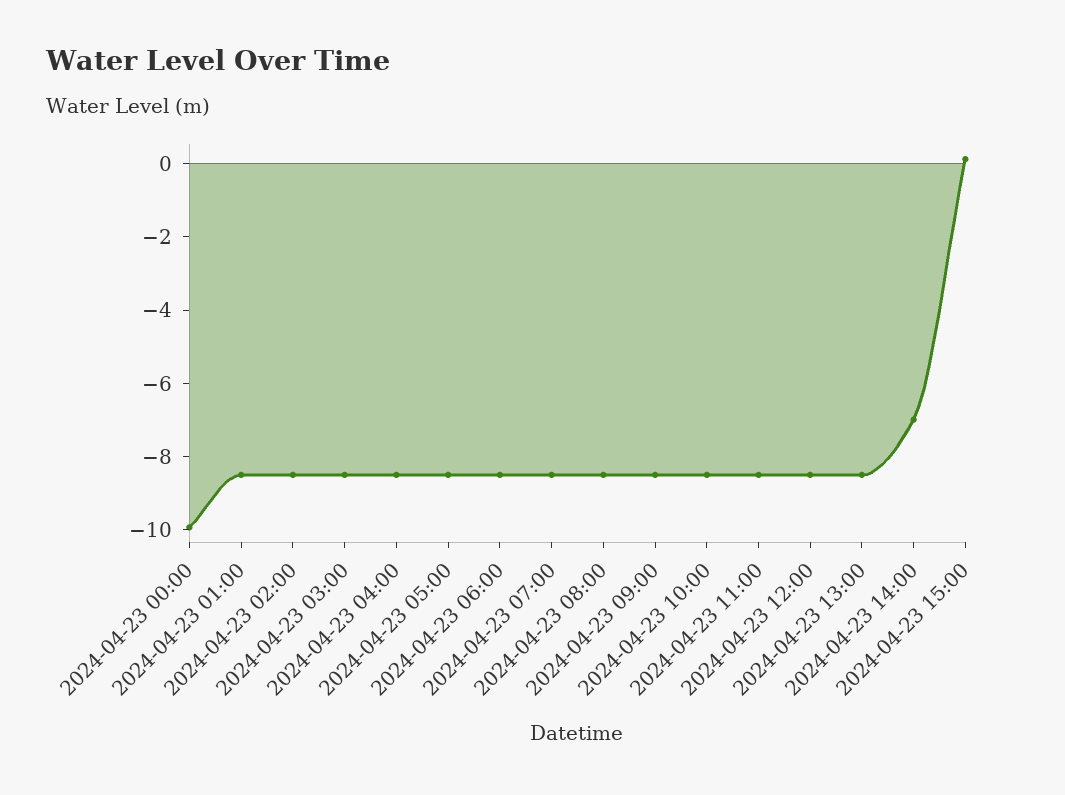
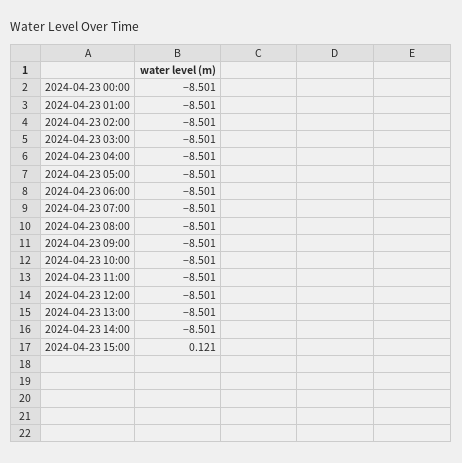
2024-04-23 00:00: -10 -> -8.501
2024-04-23 14:00: -7 -> -8.501

